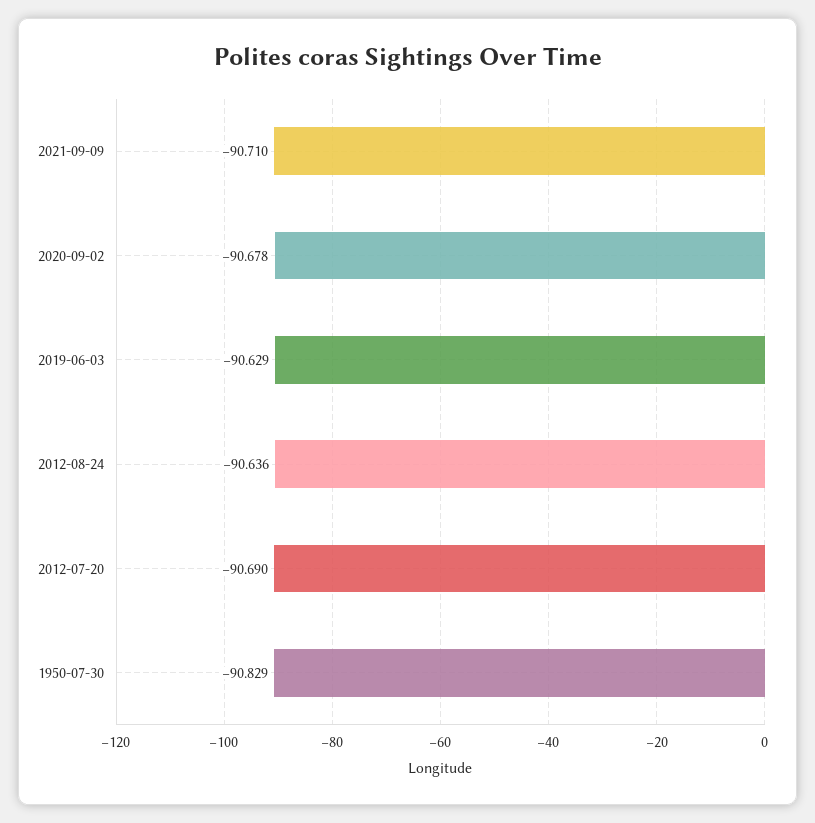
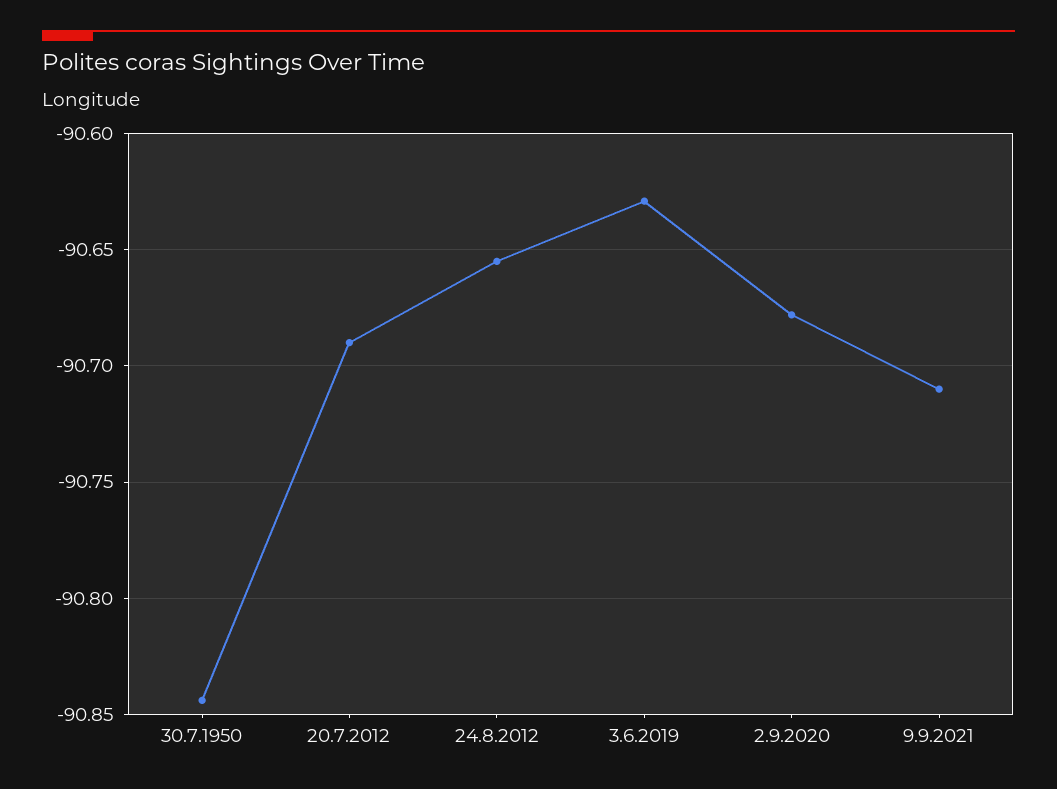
2012-08-24: -90.636 -> -90.655
1950-07-30: -90.829 -> -90.845

